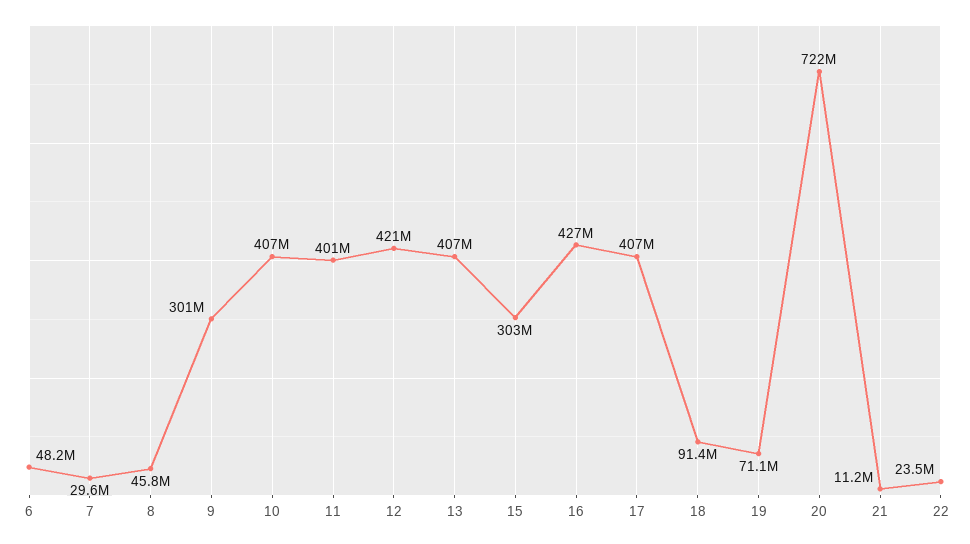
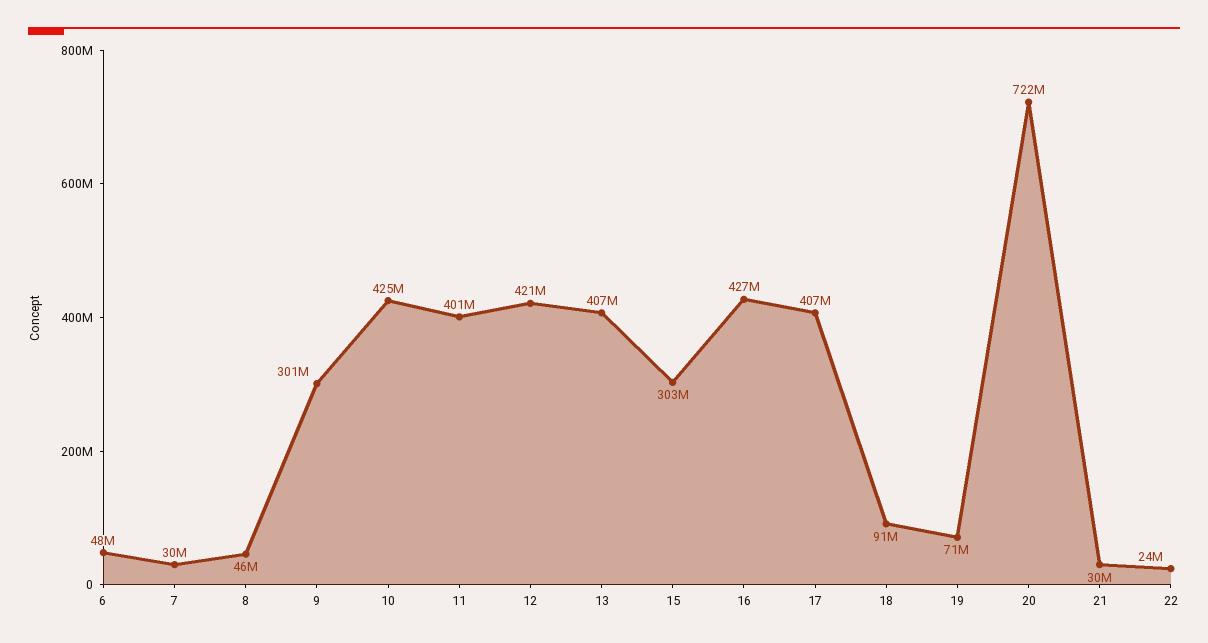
10: 407000000 -> 425000000
21: 11200000 -> 30000000

